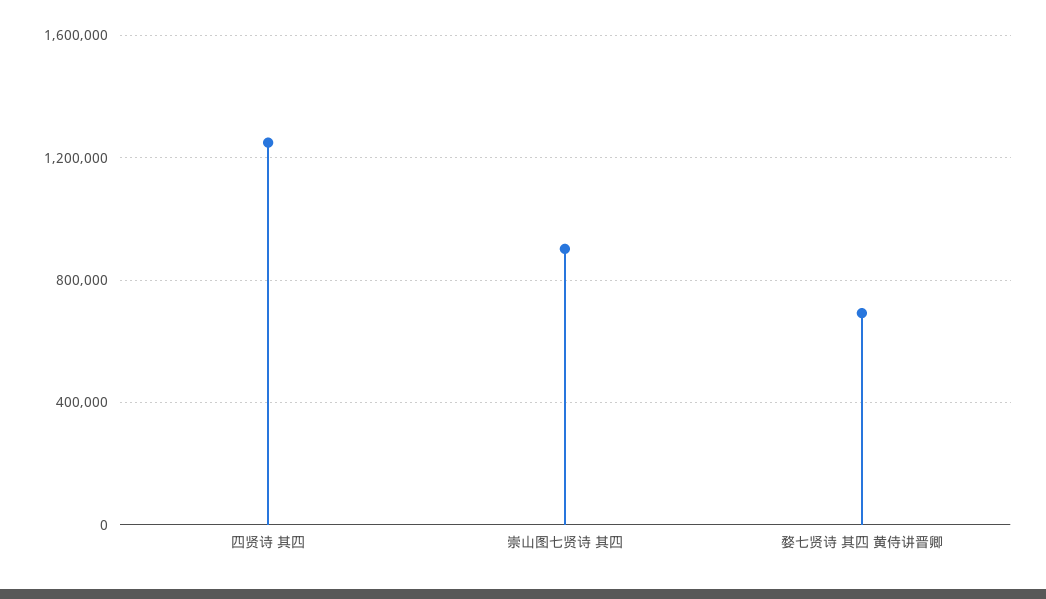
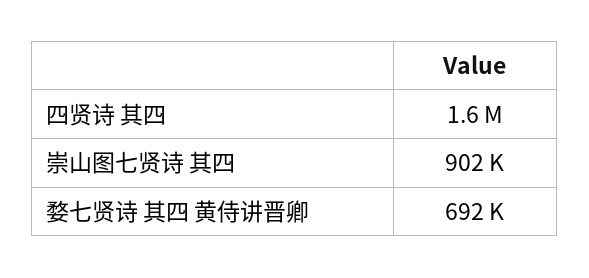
四贤诗 其四: 1250000 -> 1600000

